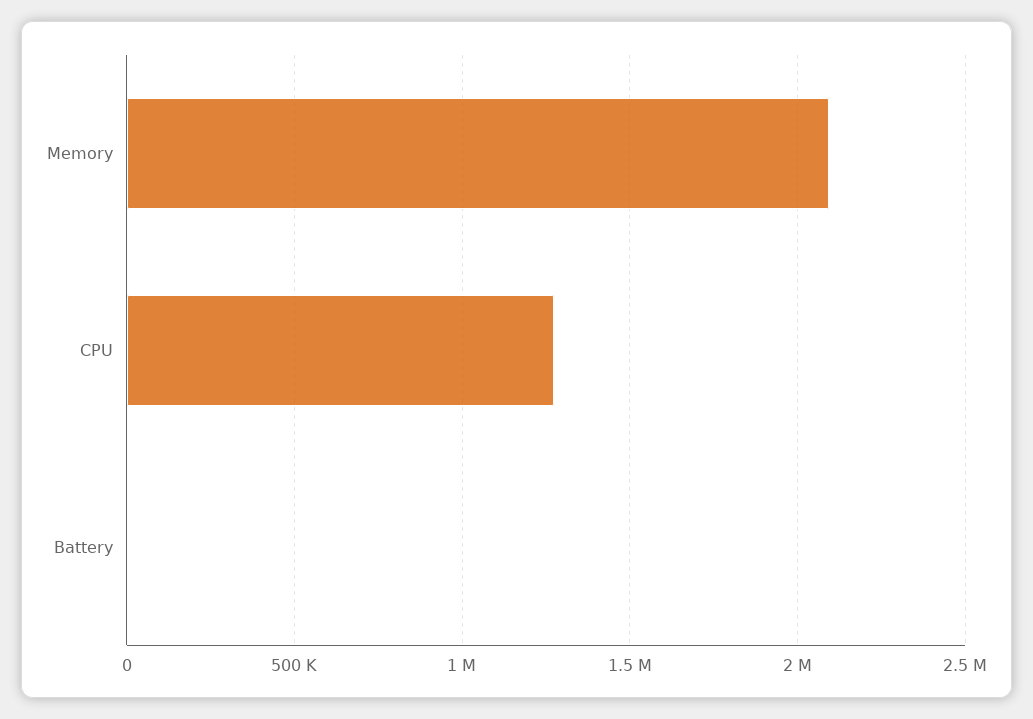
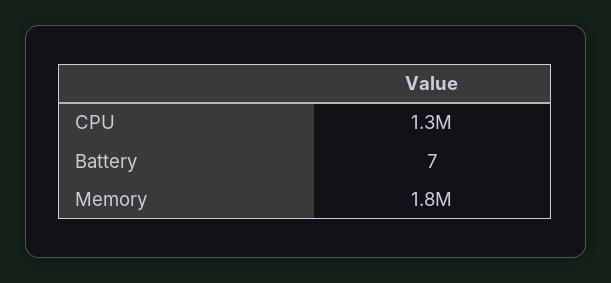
Memory: 2100000 -> 1800000

